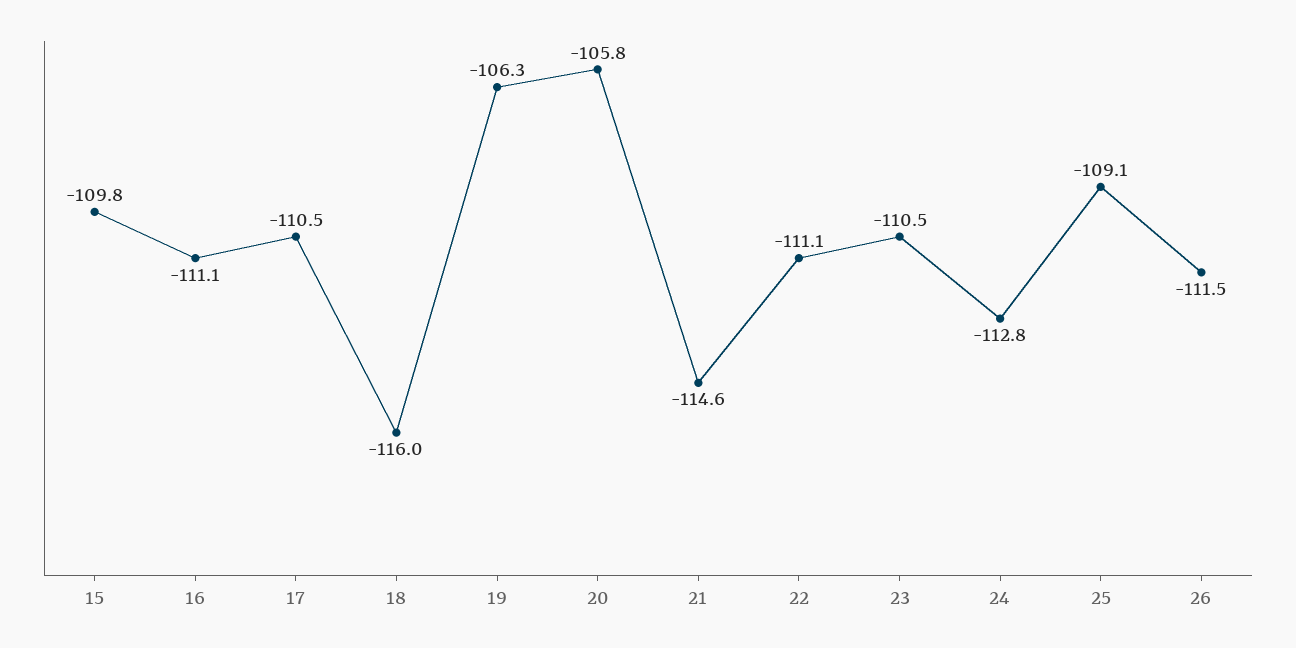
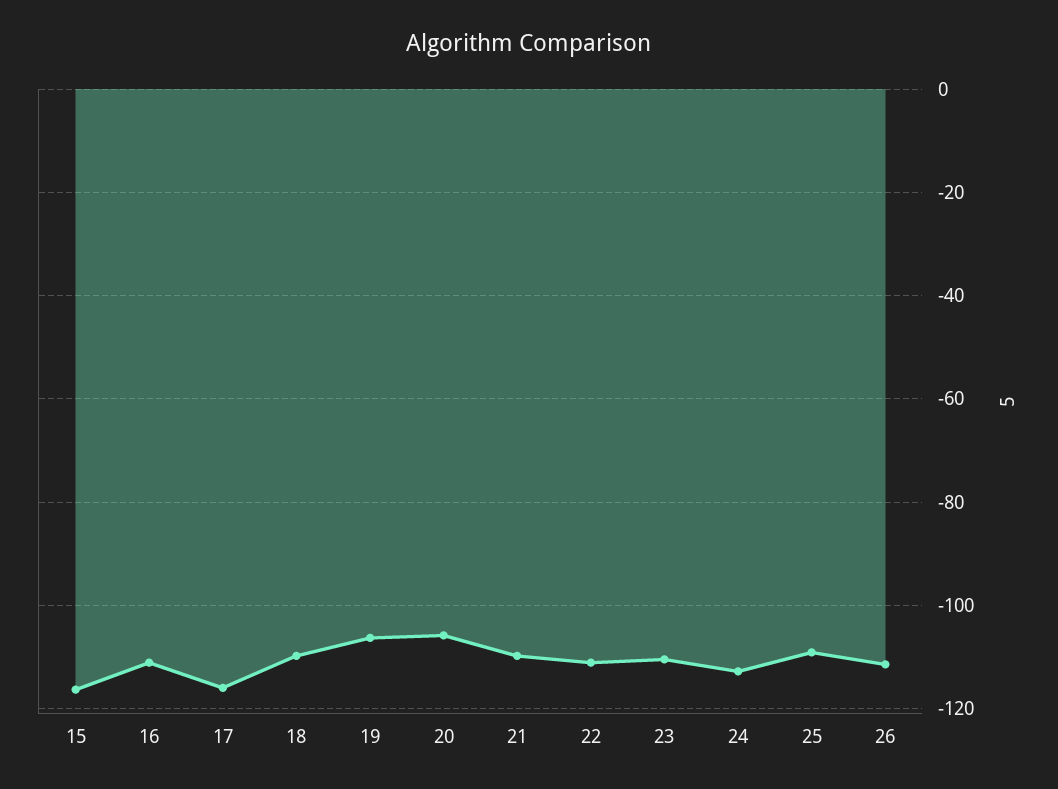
15: -109.8 -> -116
17: -110.5 -> -116
18: -116 -> -110
21: -114.6 -> -110

